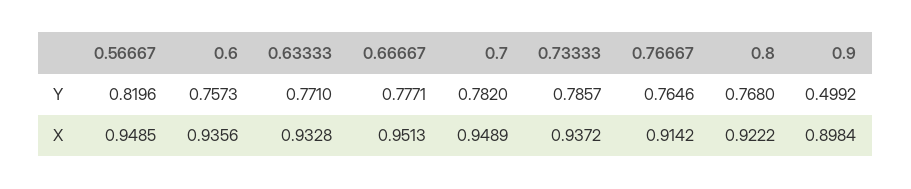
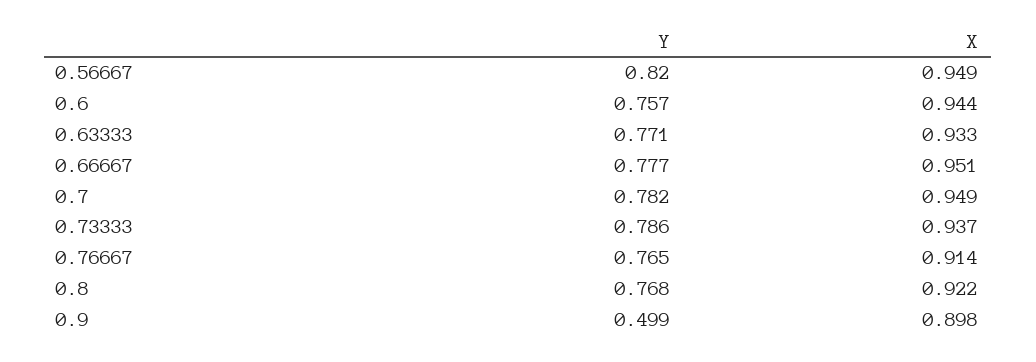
0.6, X: 0.9356 -> 0.944

